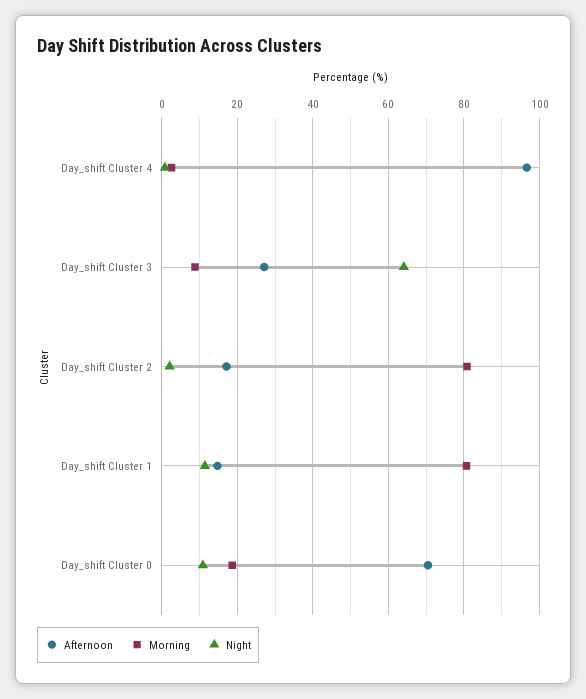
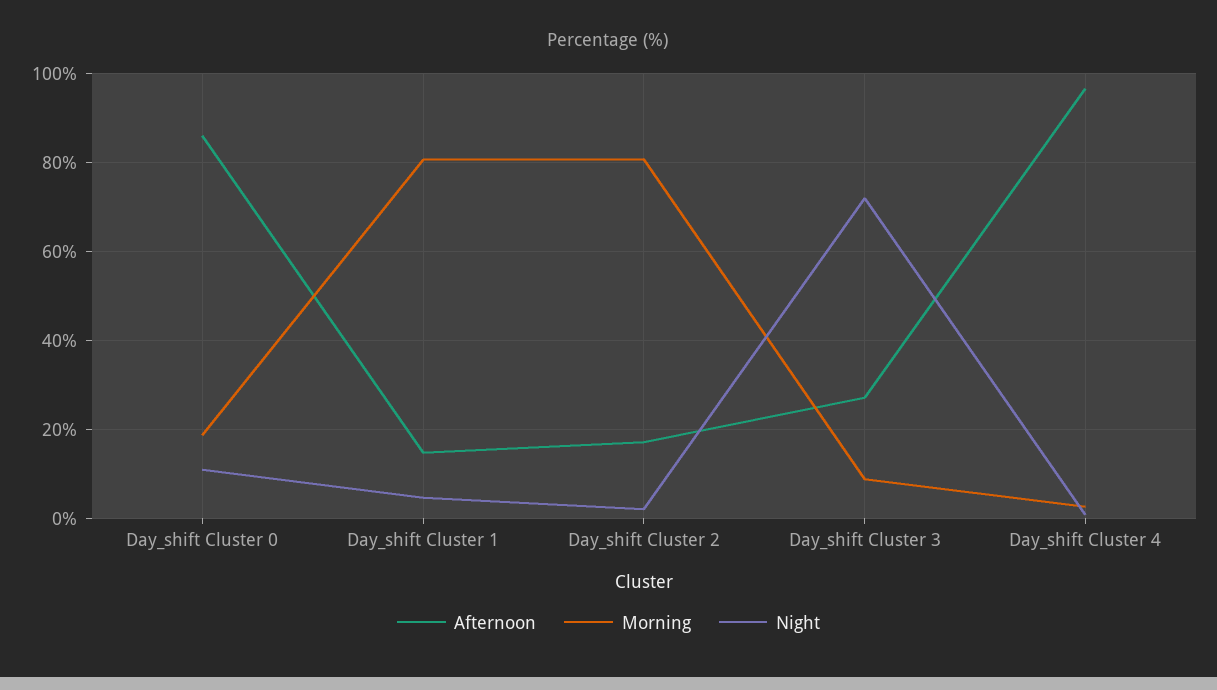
Night, Day_shift Cluster 3: 64 -> 72
Night, Day_shift Cluster 1: 12 -> 4
Afternoon, Day_shift Cluster 0: 70 -> 86

